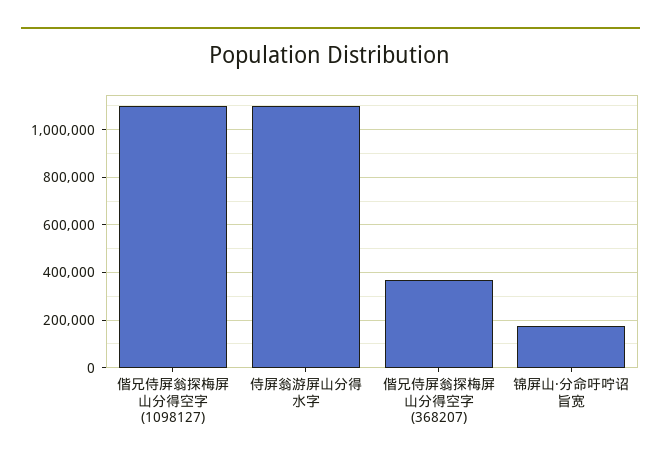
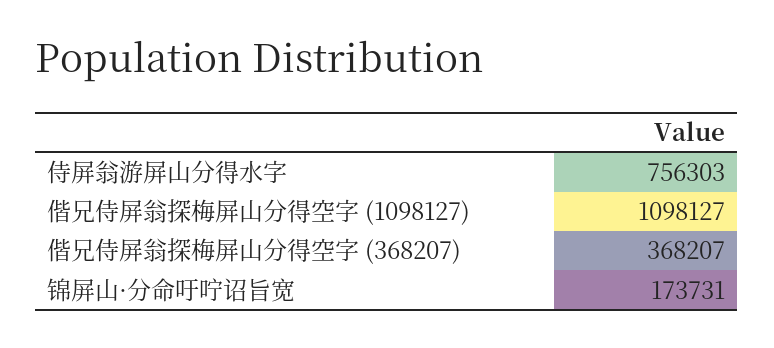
侍屏翁游屏山分得水字: 1100000 -> 756303

